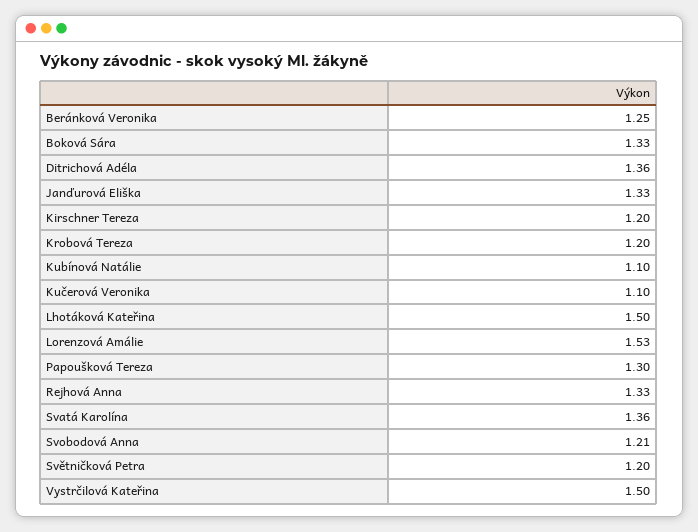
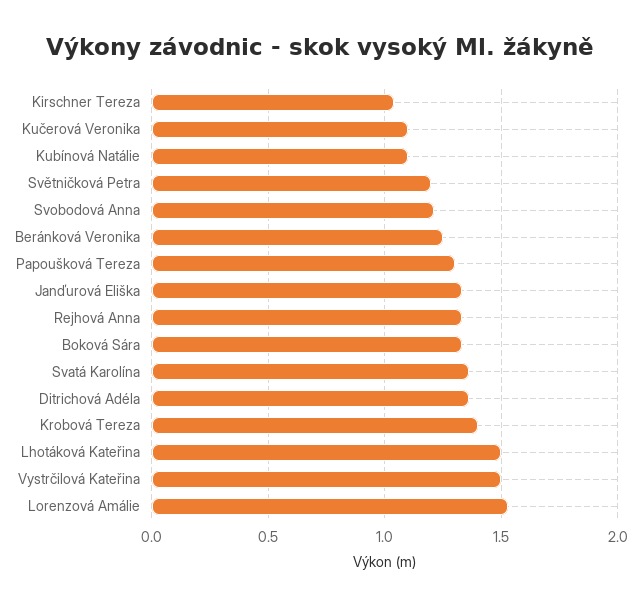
Kirschner Tereza: 1.2 -> 1.05
Krobová Tereza: 1.2 -> 1.4

